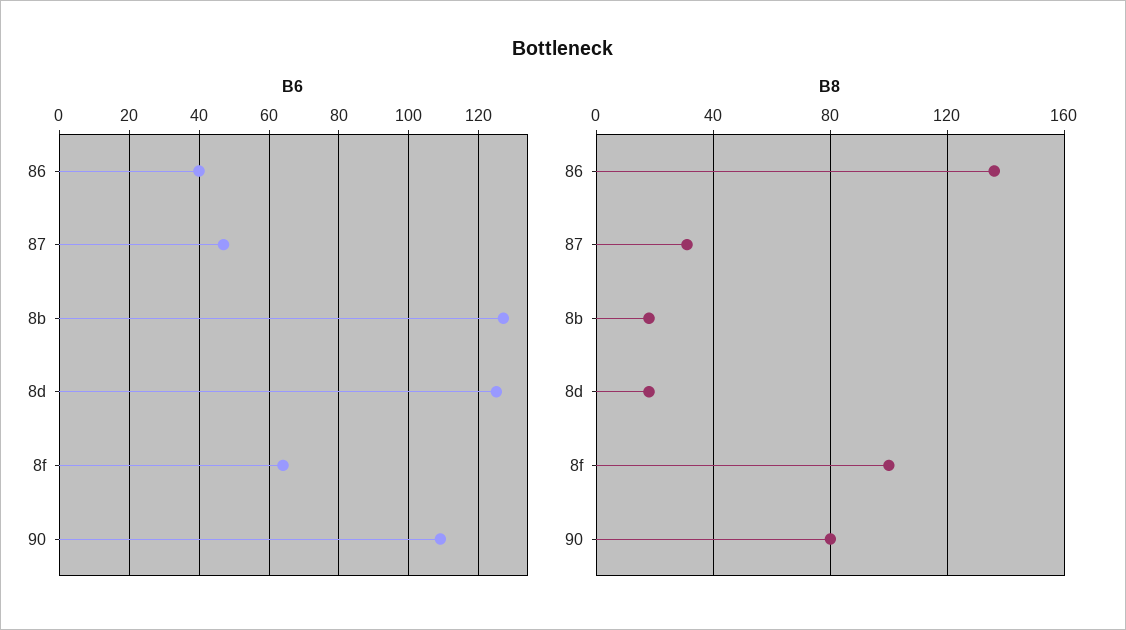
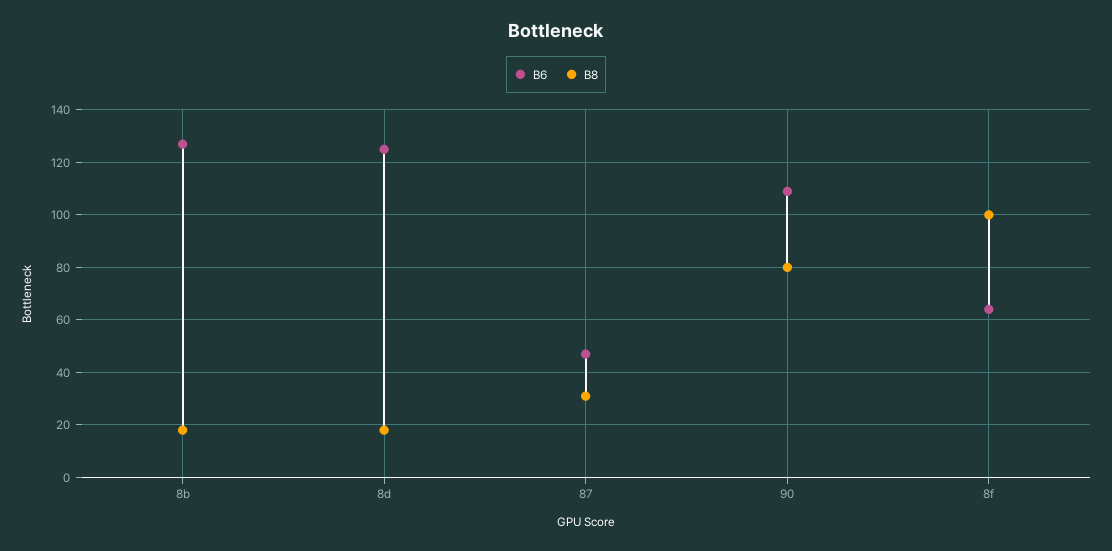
B6, 86: 40 -> none
B8, 86: 135 -> none

